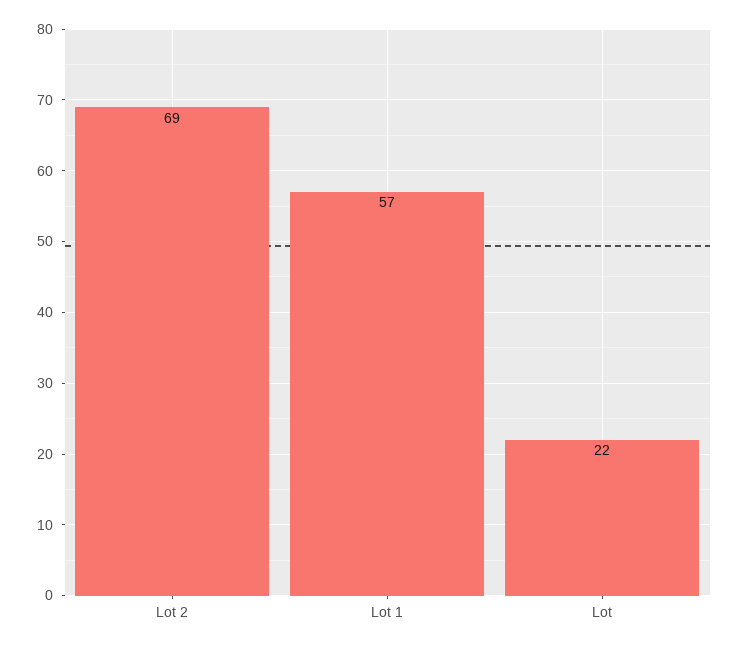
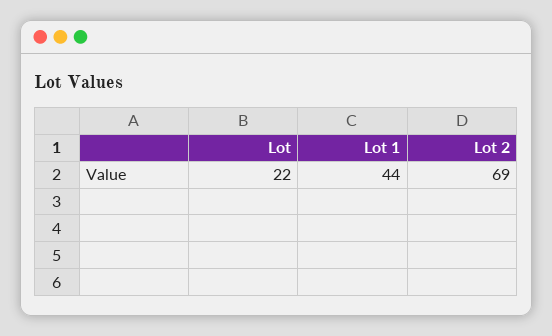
Lot 1: 57 -> 44

